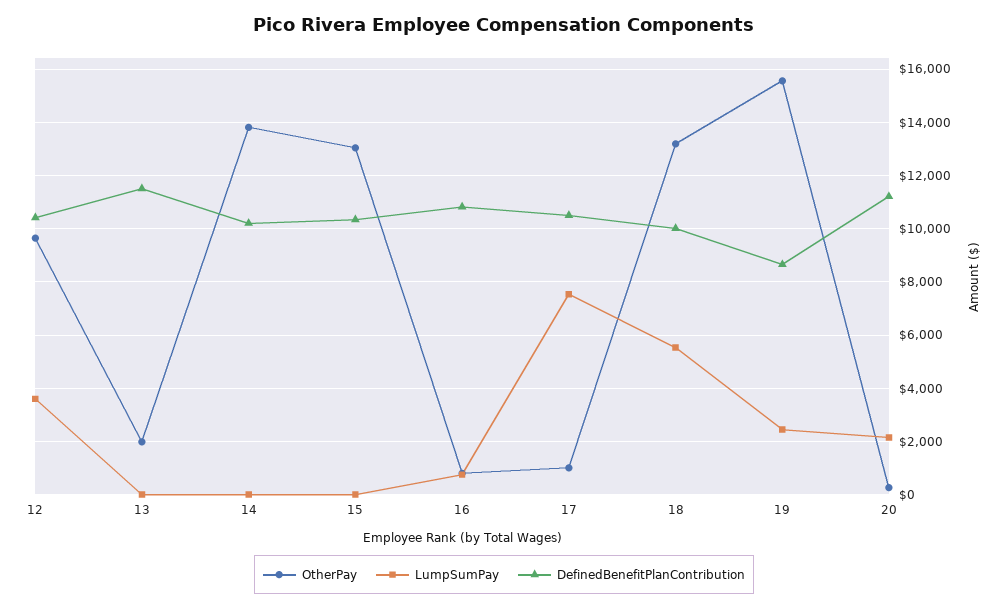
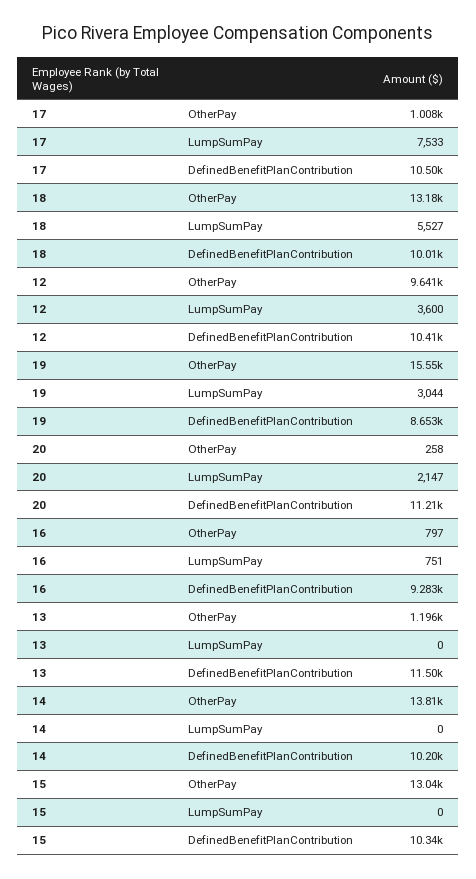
OtherPay, 13: 2000 -> 1196
DefinedBenefitPlanContribution, 16: 10750 -> 9283
LumpSumPay, 19: 2500 -> 3044

